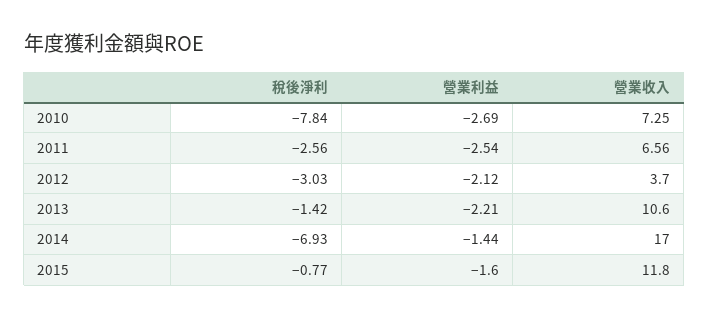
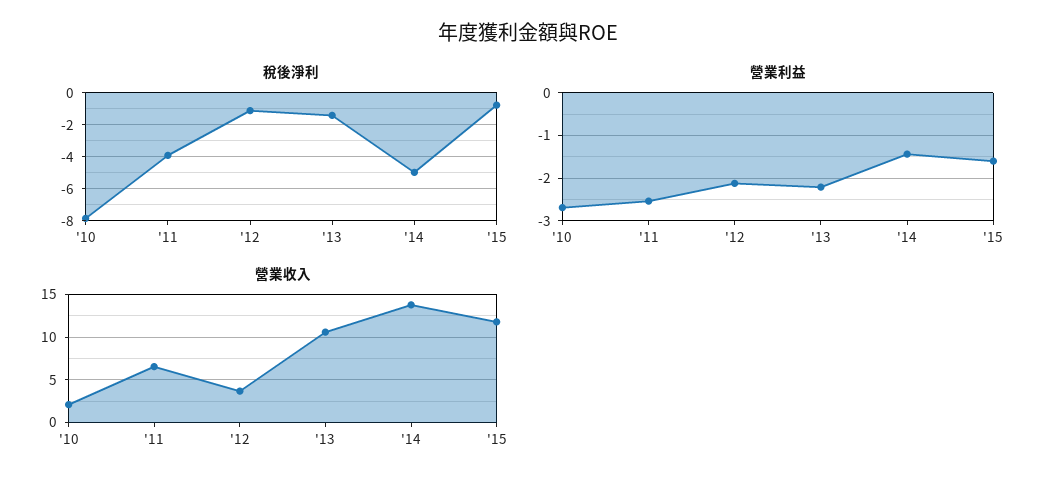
營業收入, 2010: 7.25 -> 2
稅後淨利, 2011: -2.56 -> -4
稅後淨利, 2012: -3.03 -> -1
稅後淨利, 2014: -6.93 -> -5
營業收入, 2014: 17 -> 14

